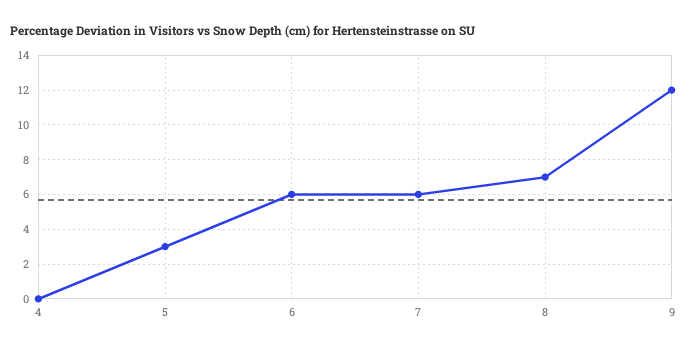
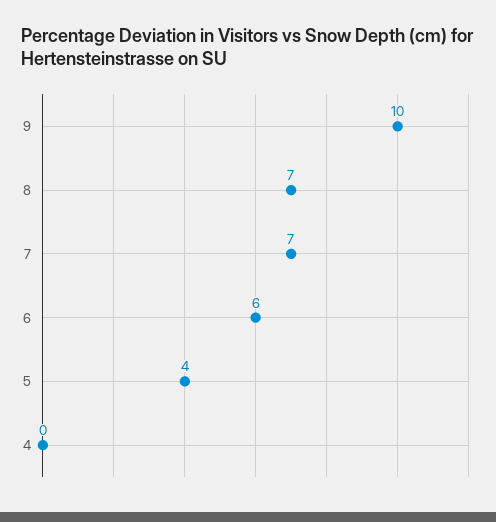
5: 3 -> 4
7: 6 -> 7
9: 12 -> 10

